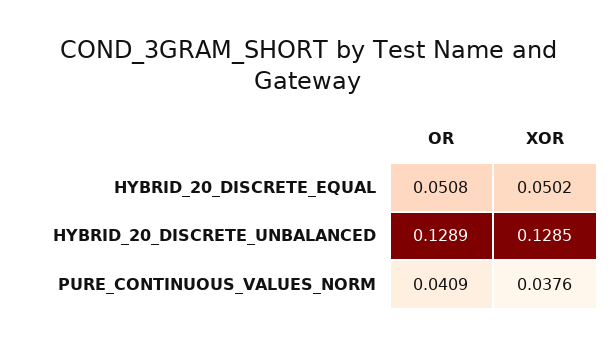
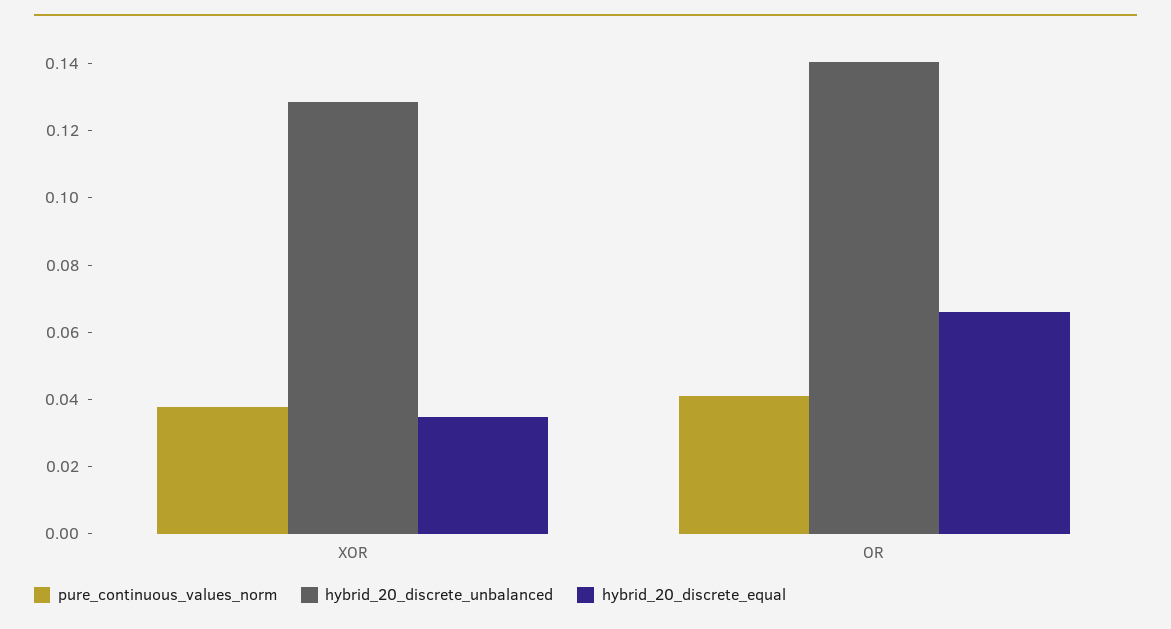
HYBRID_20_DISCRETE_EQUAL, OR: 0.0508 -> 0.065
HYBRID_20_DISCRETE_EQUAL, XOR: 0.0502 -> 0.035
HYBRID_20_DISCRETE_UNBALANCED, OR: 0.1289 -> 0.14

